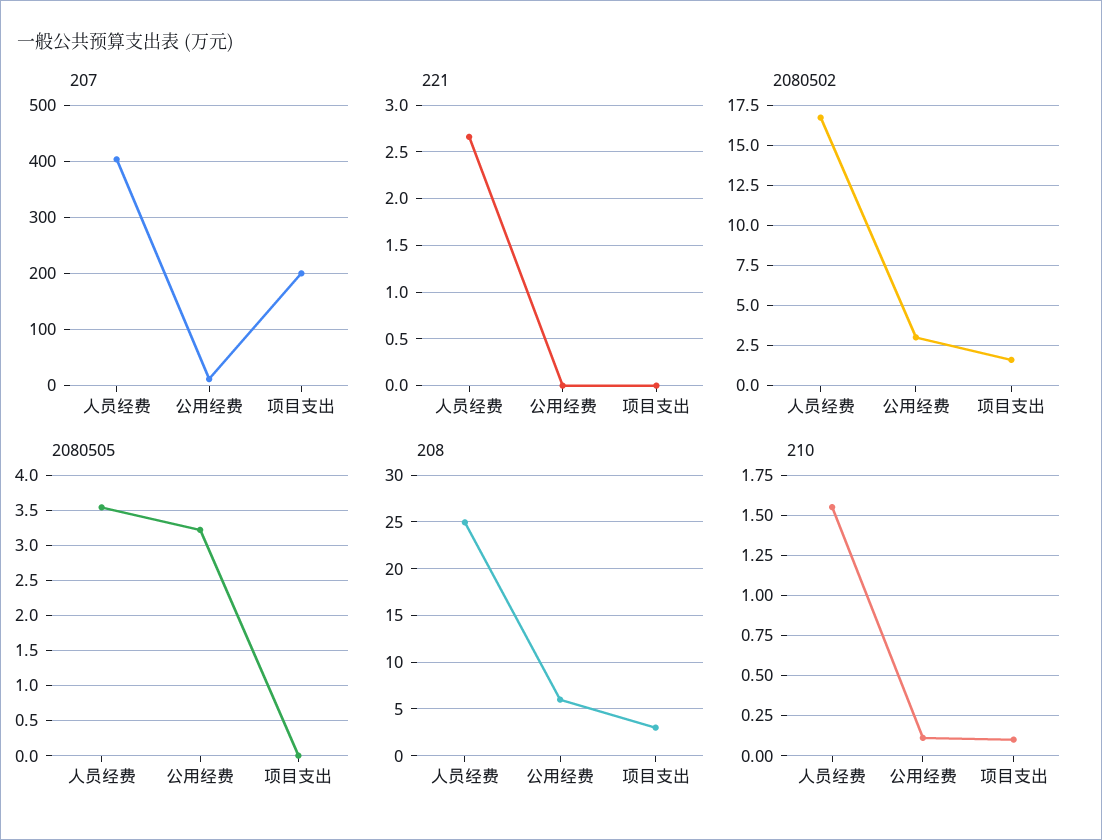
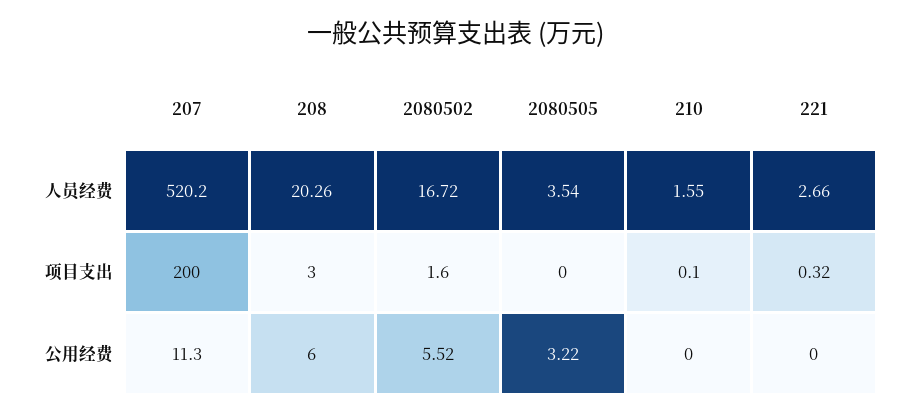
207, 人员经费: 400 -> 520.2
221, 项目支出: 0 -> 0.32
2080502, 公用经费: 3 -> 5.52
208, 人员经费: 25 -> 20.26
210, 公用经费: 0.1 -> 0

